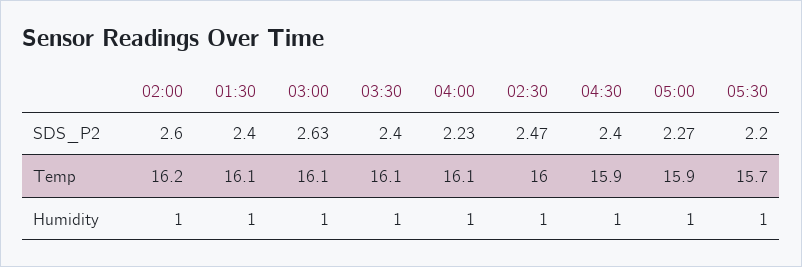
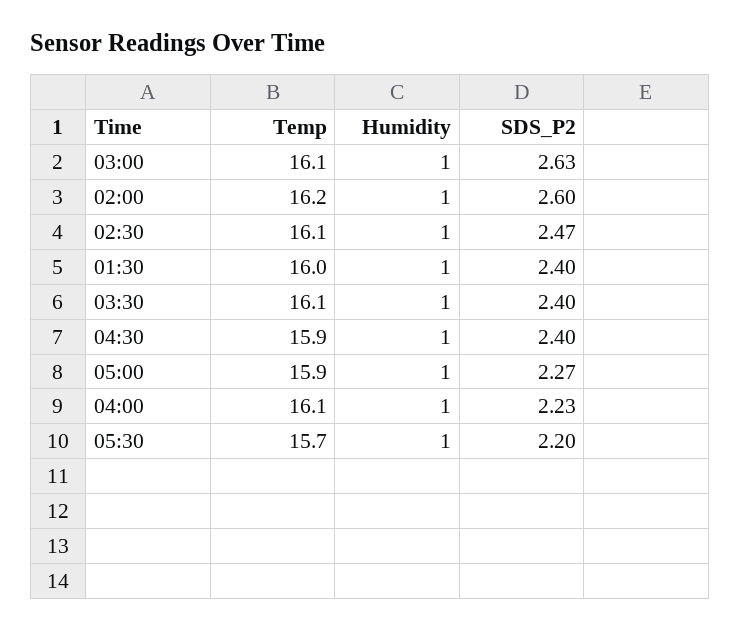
01:30, Temp: 16.1 -> 16
02:30, Temp: 16 -> 16.1

